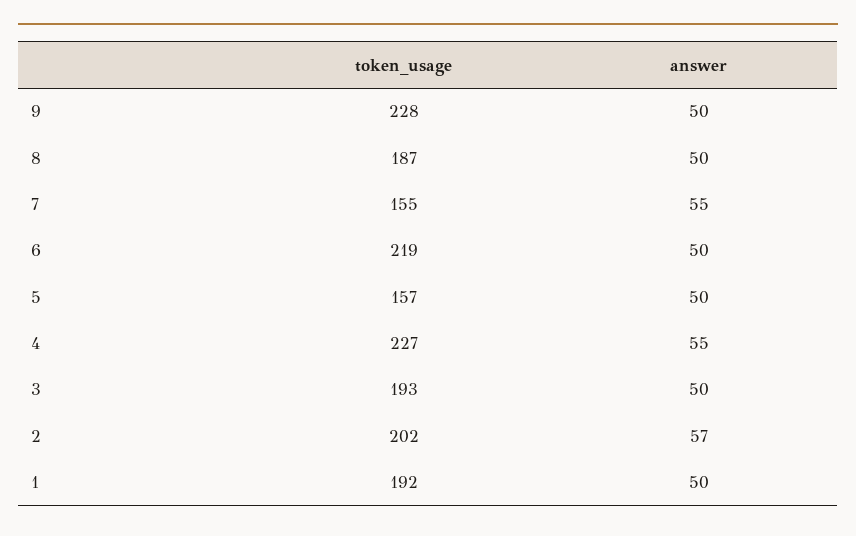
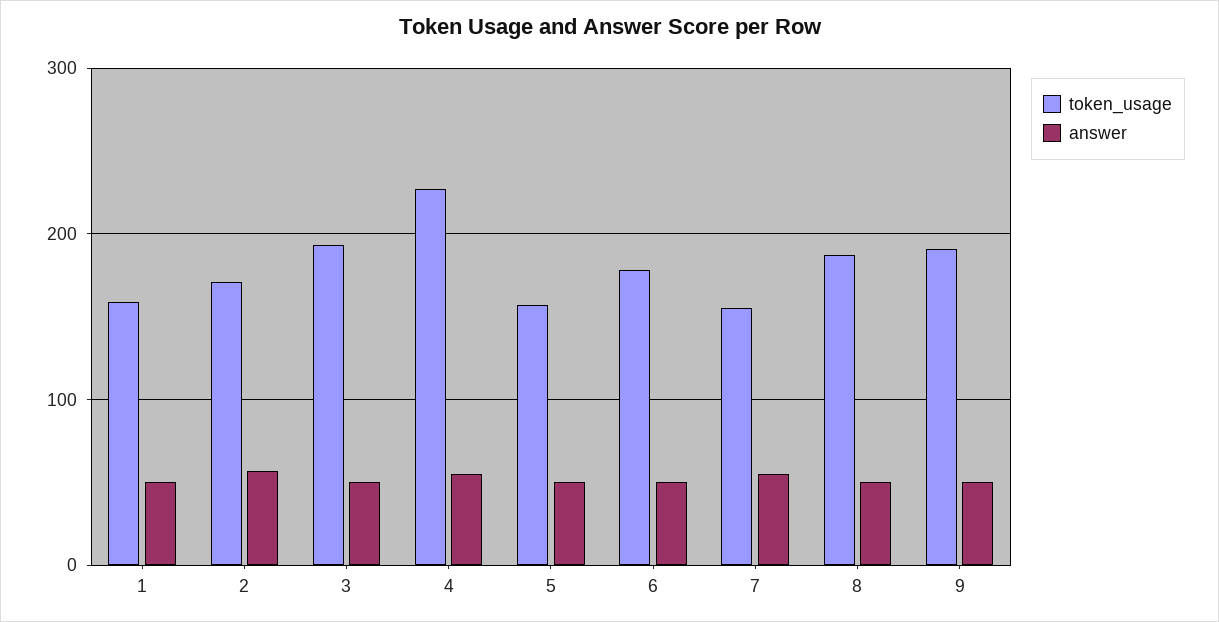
token_usage, 9: 228 -> 190
token_usage, 6: 219 -> 180
token_usage, 2: 202 -> 170
token_usage, 1: 192 -> 160

